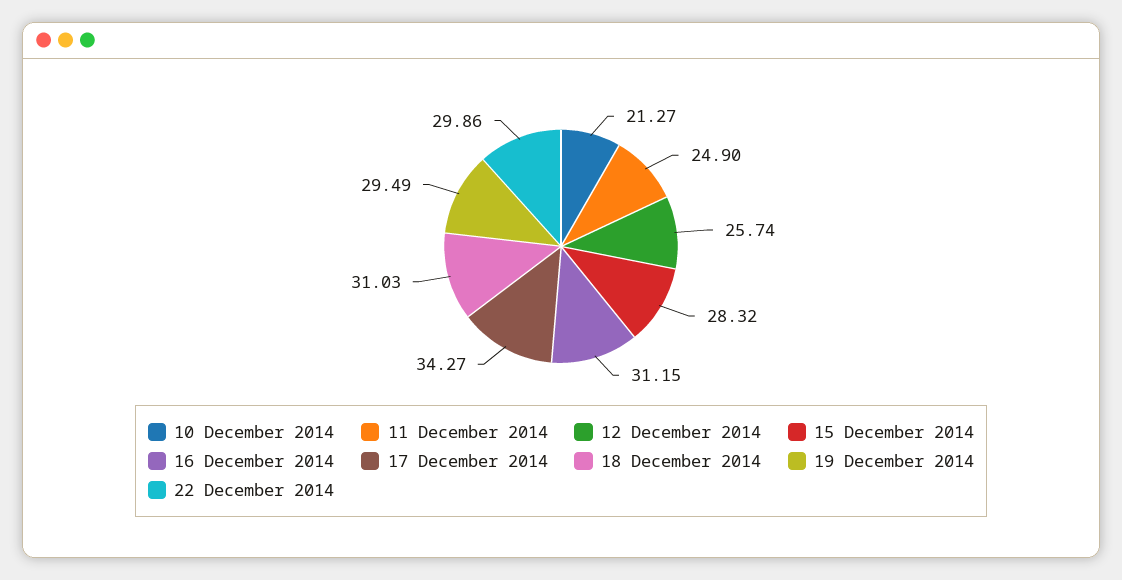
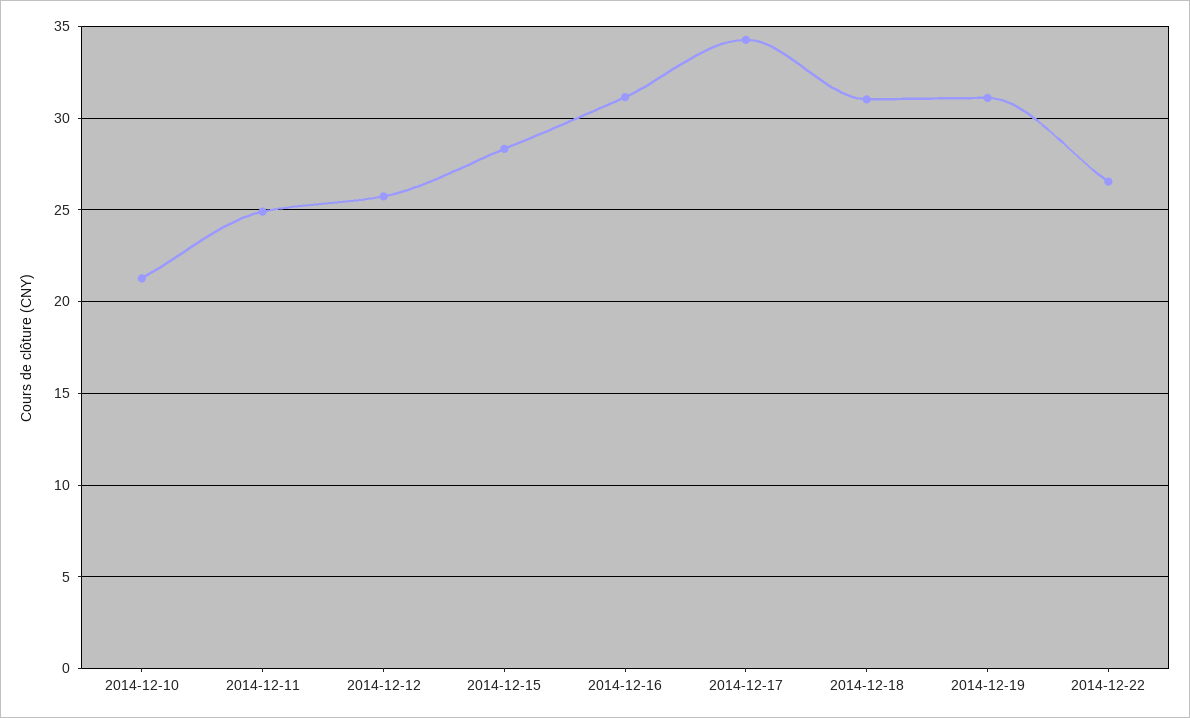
19 December 2014: 29.49 -> 31
22 December 2014: 29.86 -> 26.5

